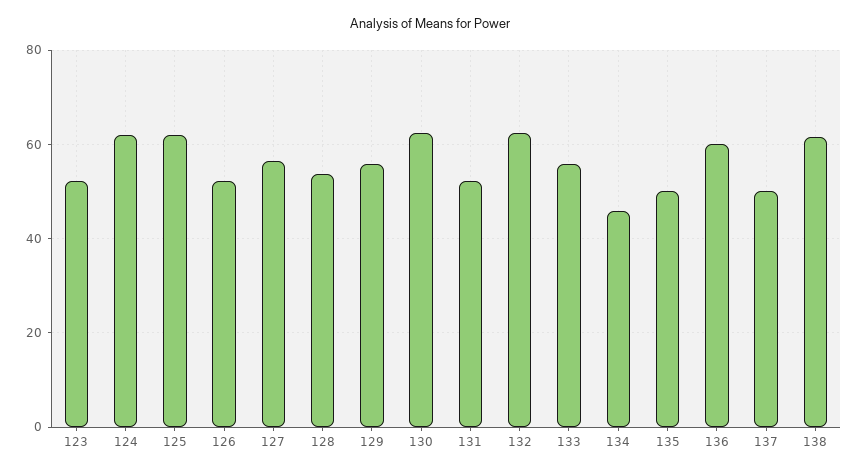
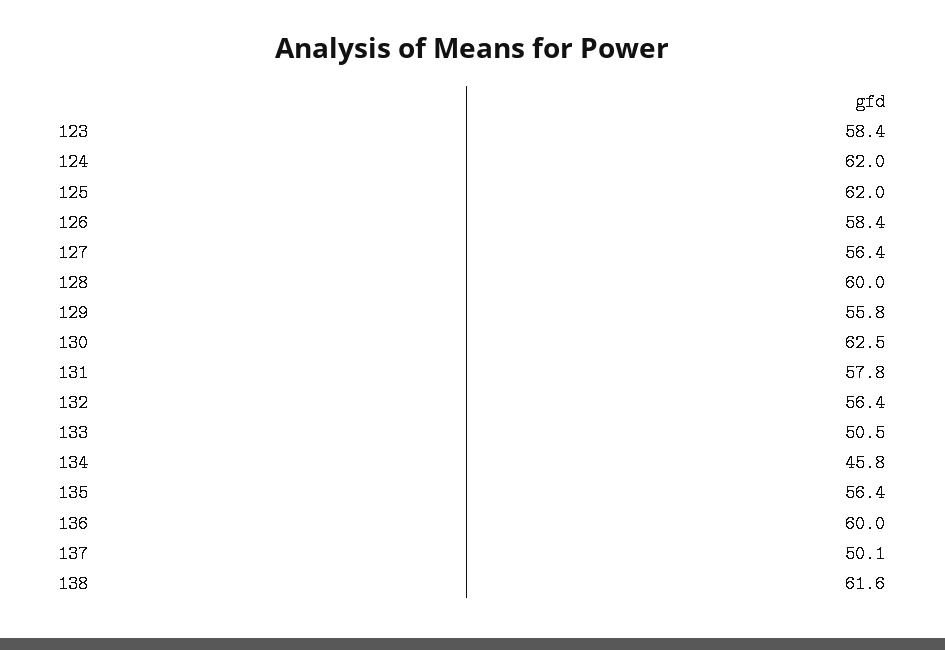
123: 52 -> 58.4
126: 52 -> 58.4
128: 54 -> 60
131: 52 -> 57.8
132: 62 -> 56.4
133: 56 -> 50.5
135: 50 -> 56.4

